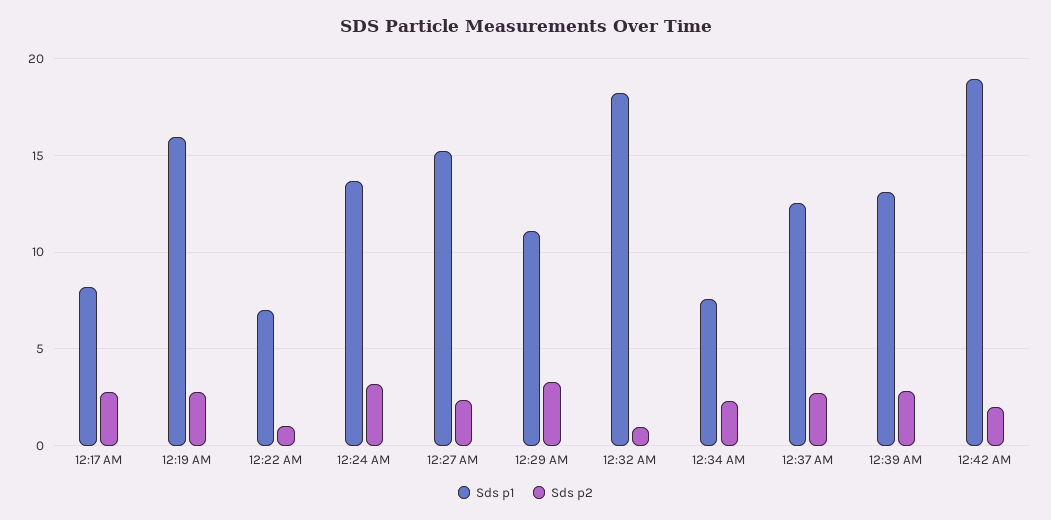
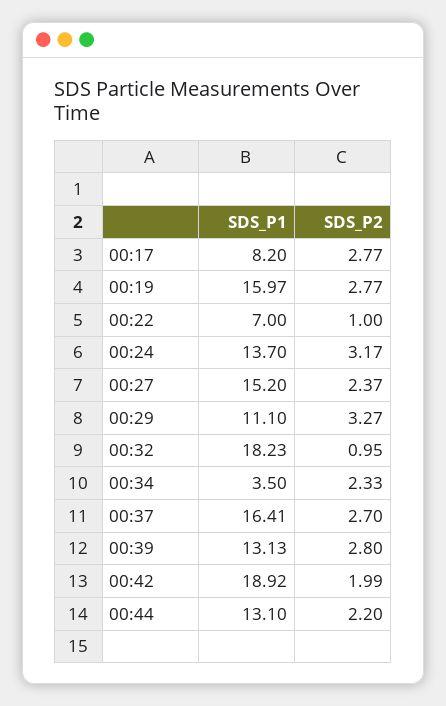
Sds p1, 12:34 AM: 7.5 -> 3.5
Sds p1, 12:37 AM: 12.5 -> 16.41
Sds p1, 00:44: none -> 13.1
Sds p2, 00:44: none -> 2.2

